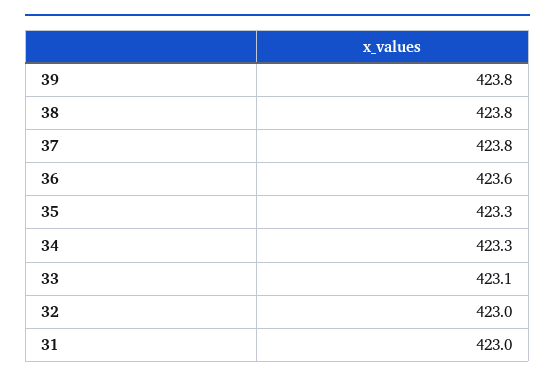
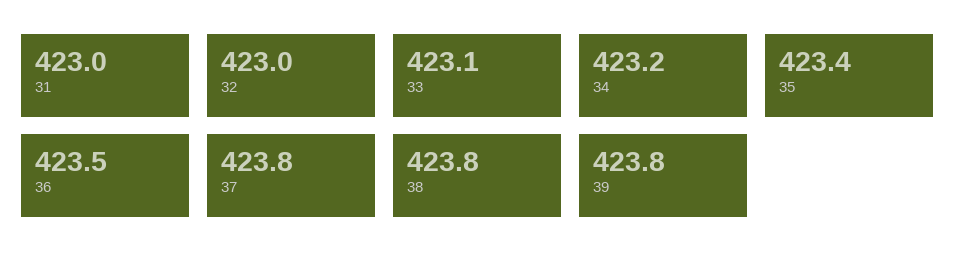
36: 423.6 -> 423.5
35: 423.3 -> 423.4
34: 423.3 -> 423.2

